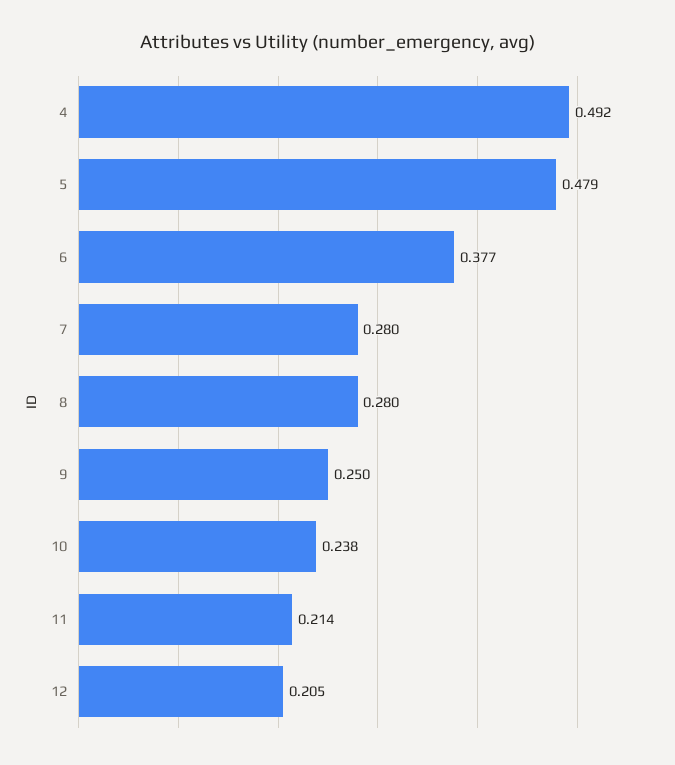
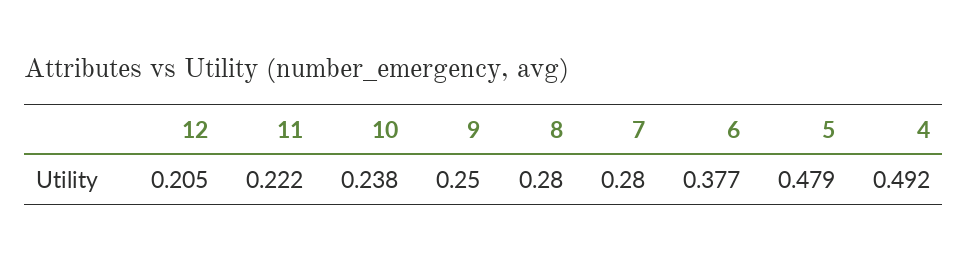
11: 0.214 -> 0.222

